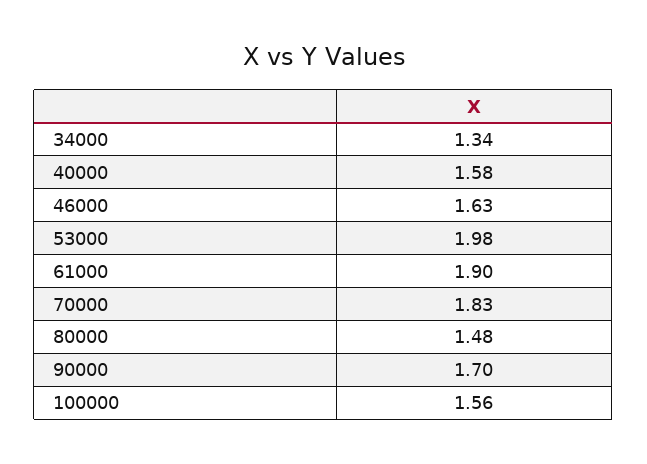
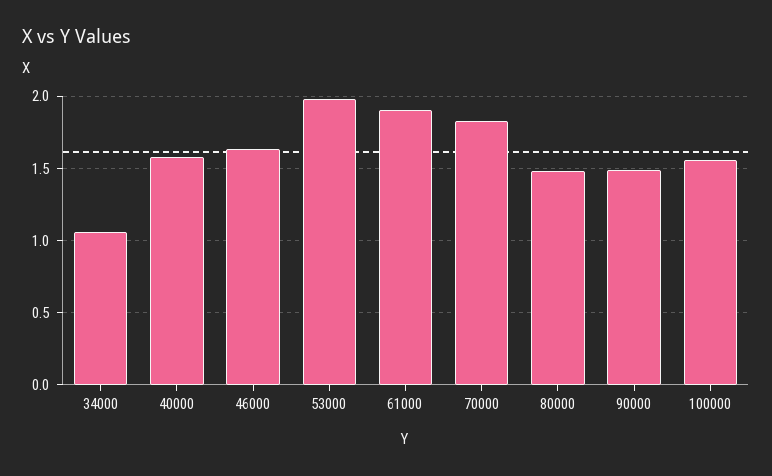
34000: 1.34 -> 1.05
90000: 1.7 -> 1.5

